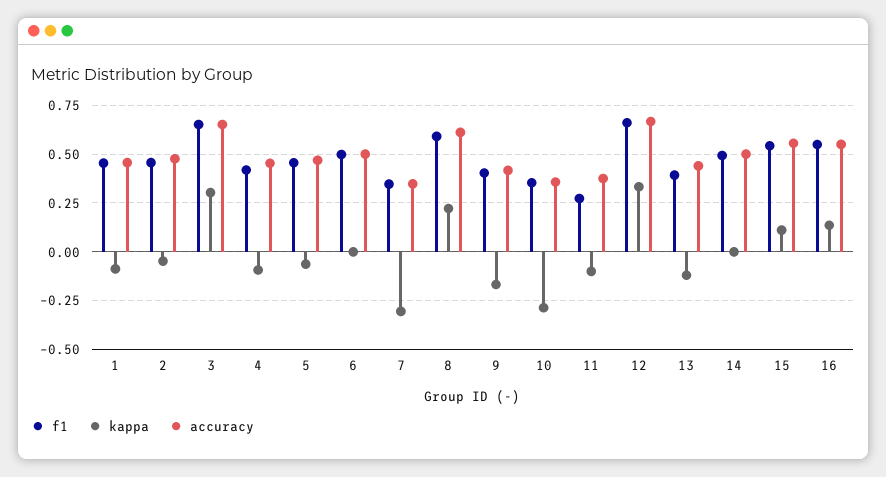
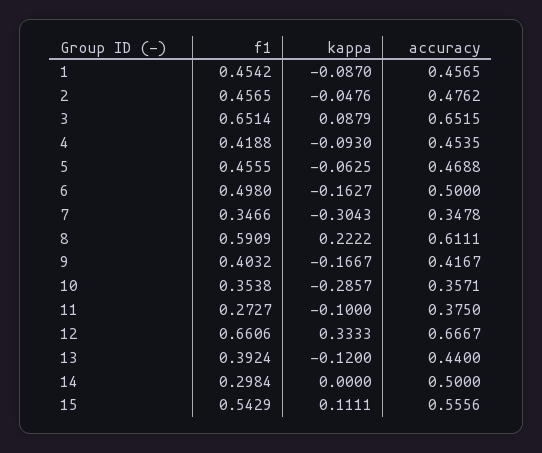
kappa, 3: 0.3 -> 0.0879
kappa, 6: 0 -> -0.1627
f1, 14: 0.5 -> 0.2984
f1, 16: 0.55 -> none
kappa, 16: 0.15 -> none
accuracy, 16: 0.55 -> none

